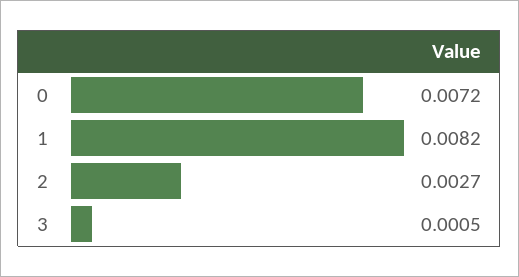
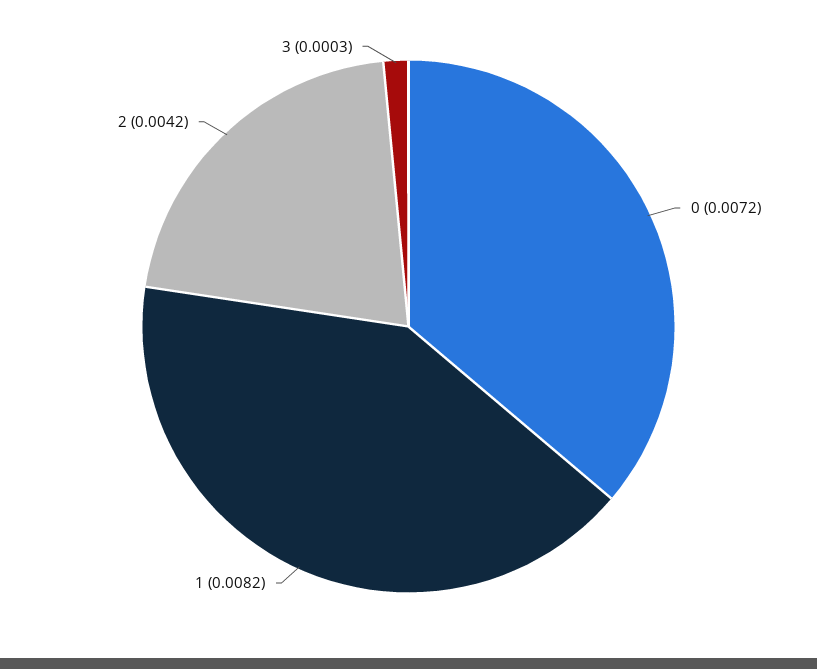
2: 0.0027 -> 0.0042
3: 0.0005 -> 0.0003

